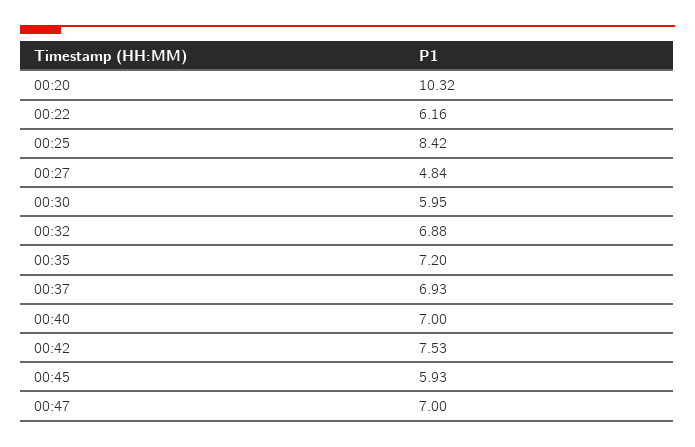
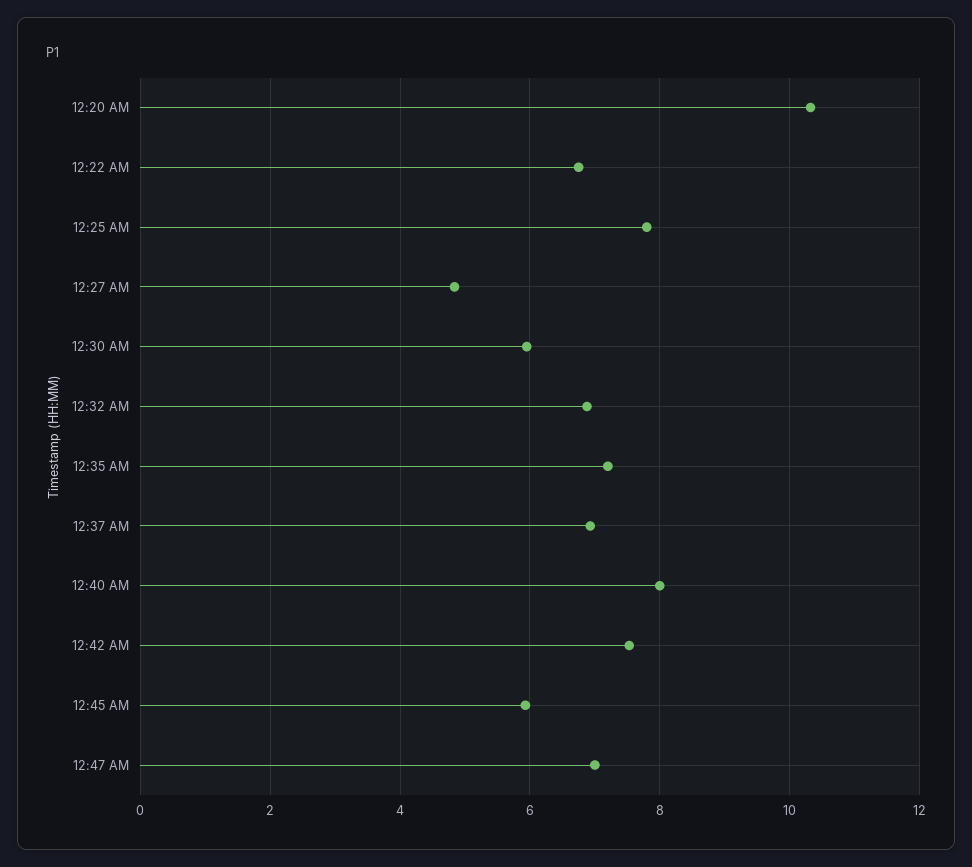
00:22: 6.16 -> 6.8
00:25: 8.42 -> 7.8
00:40: 7 -> 8

